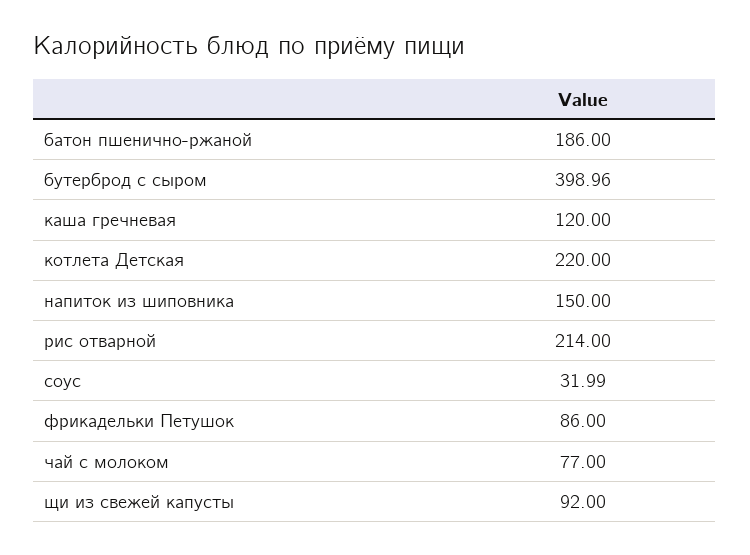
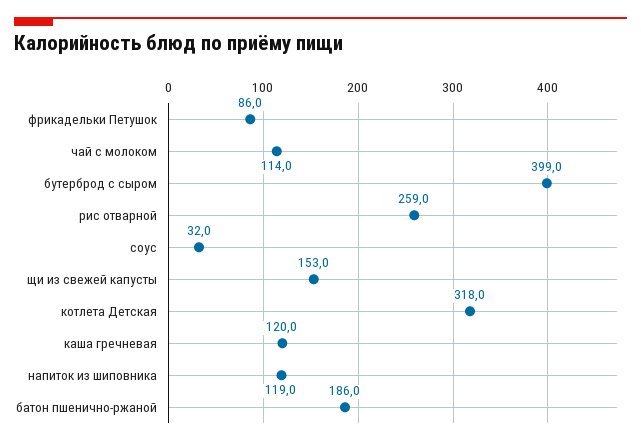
котлета Детская: 220 -> 318
напиток из шиповника: 150 -> 119
рис отварной: 214 -> 259
чай с молоком: 77 -> 114
щи из свежей капусты: 92 -> 153

